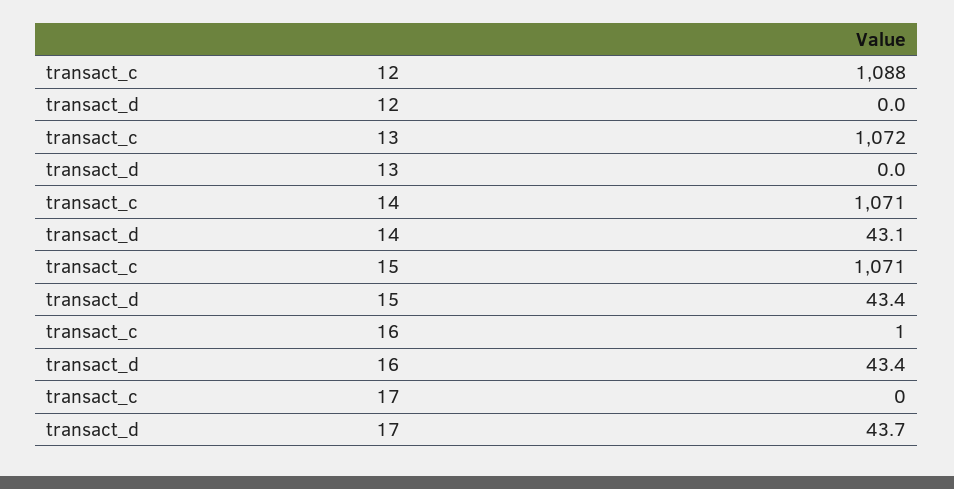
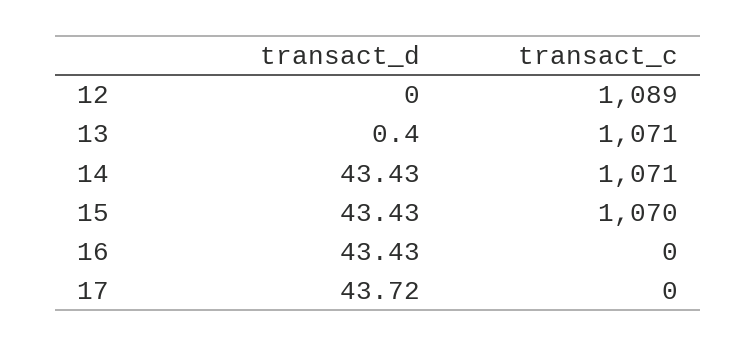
transact_c, 12: 1088 -> 1089
transact_c, 13: 1072 -> 1071
transact_d, 13: 0 -> 0.4
transact_d, 14: 43.1 -> 43.43
transact_c, 15: 1071 -> 1070
transact_c, 16: 1 -> 0

